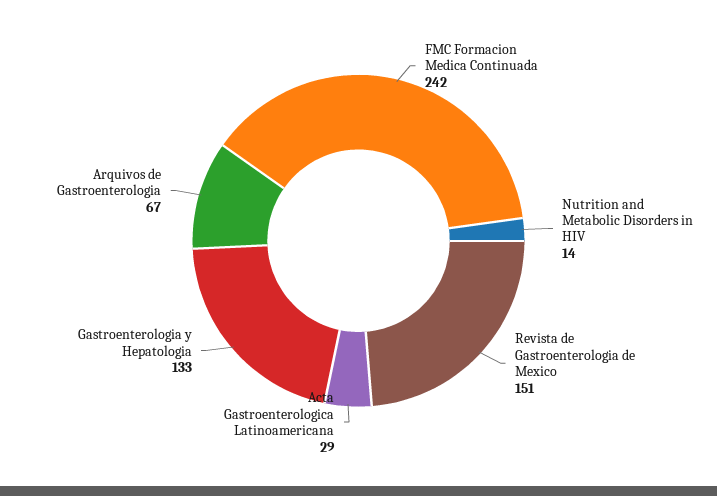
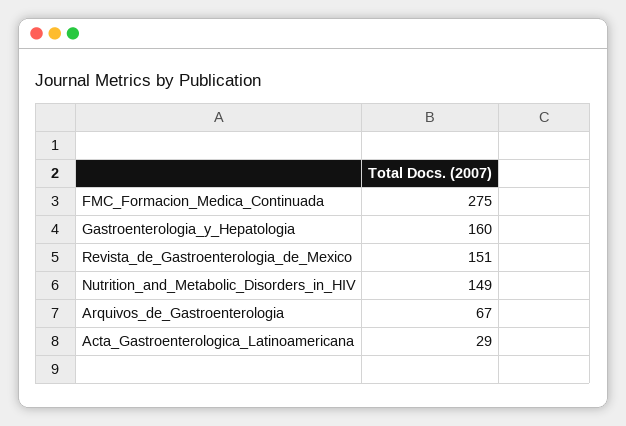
FMC Formacion Medica Continuada: 242 -> 275
Nutrition and Metabolic Disorders in HIV: 14 -> 149
Gastroenterologia y Hepatologia: 133 -> 160

